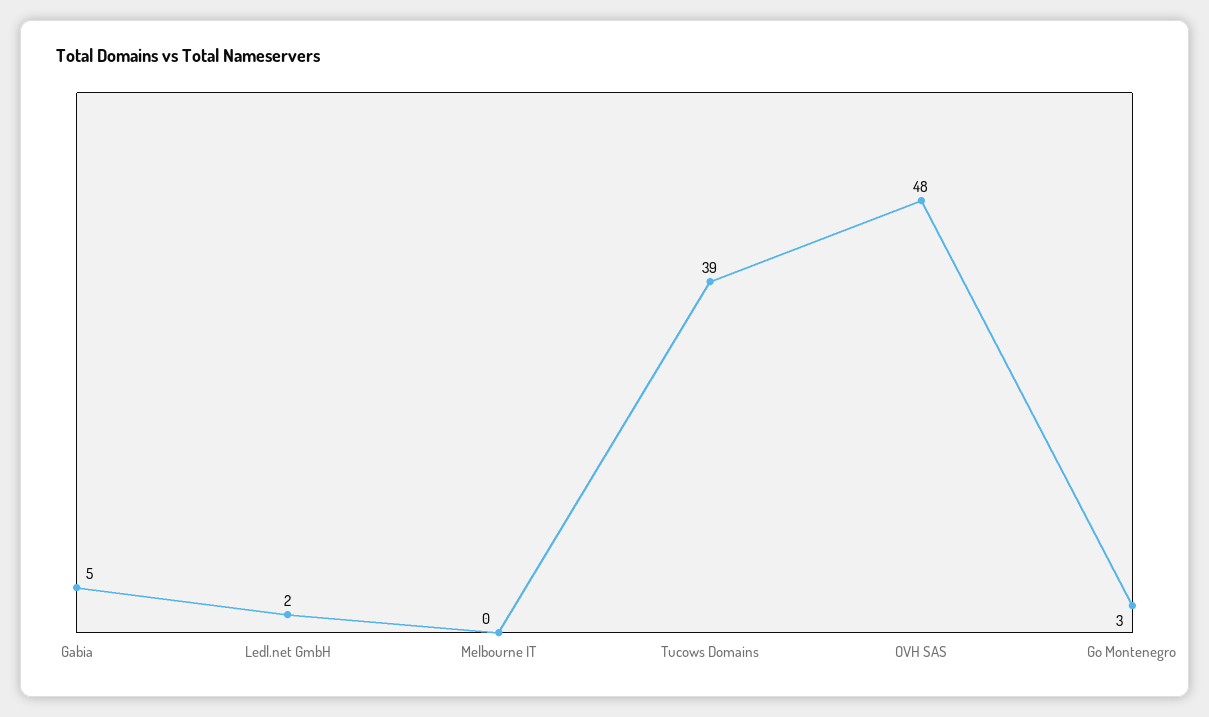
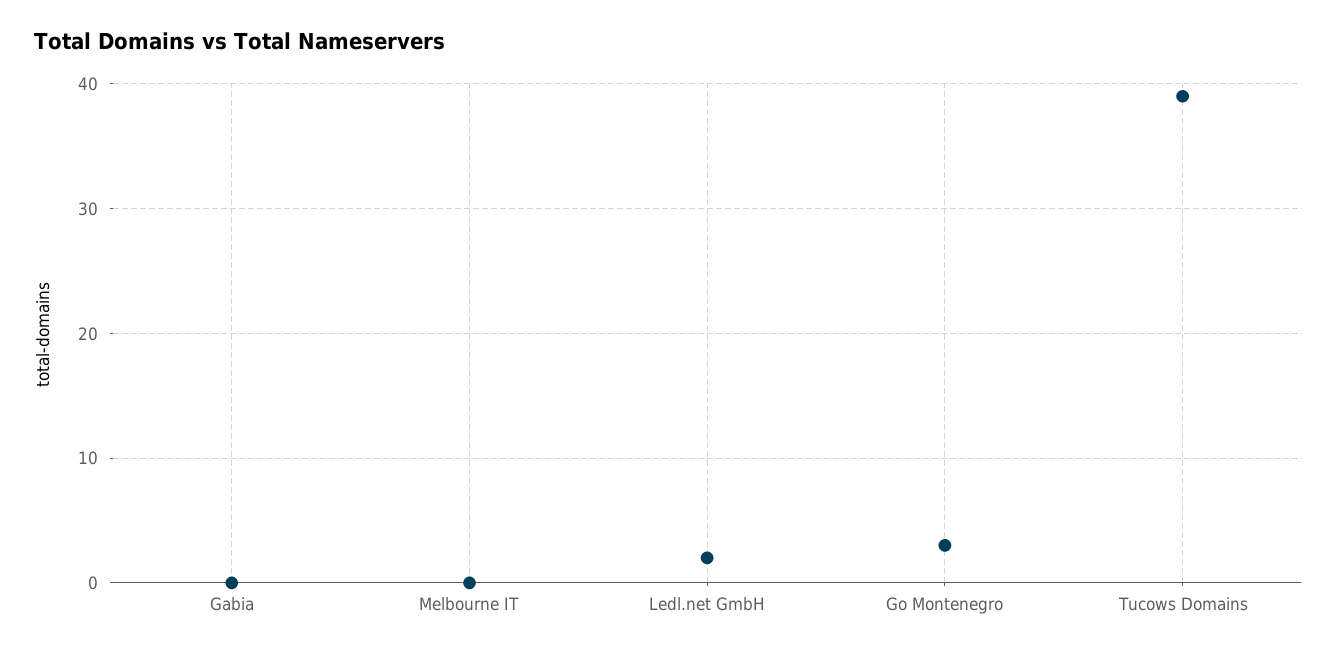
Gabia: 5 -> 0
OVH SAS: 48 -> none

